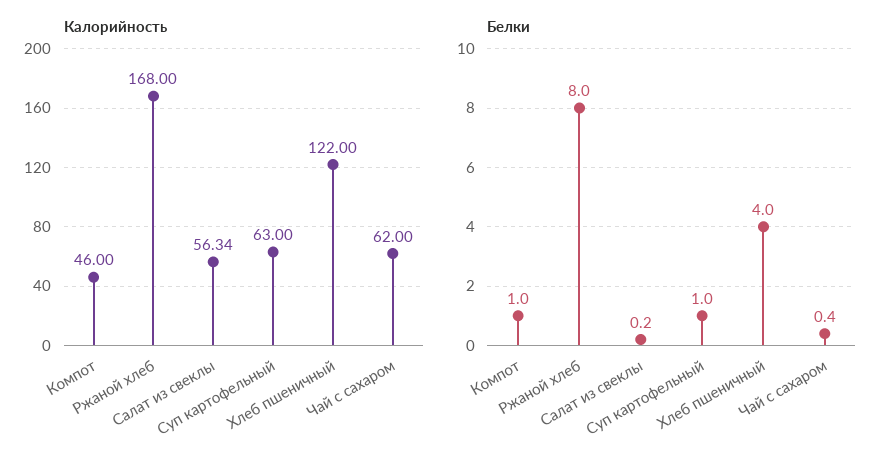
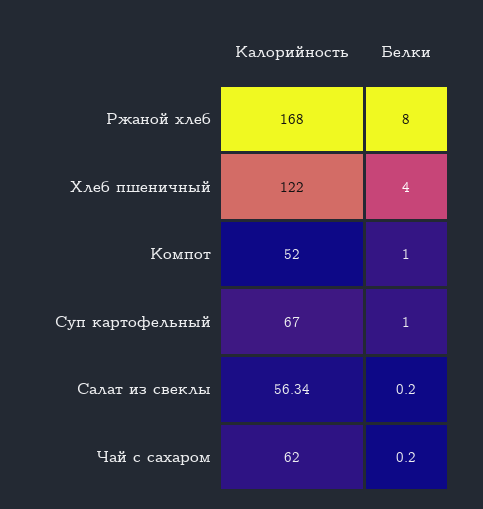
Калорийность, Компот: 46 -> 52
Калорийность, Суп картофельный: 63 -> 67
Белки, Чай с сахаром: 0.4 -> 0.2

